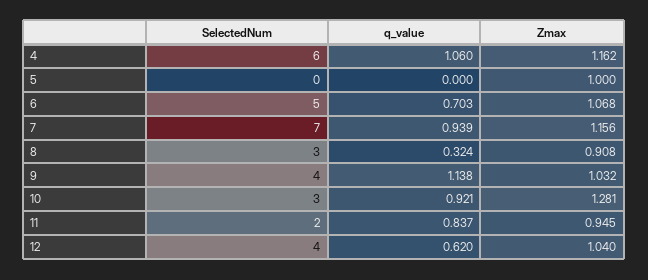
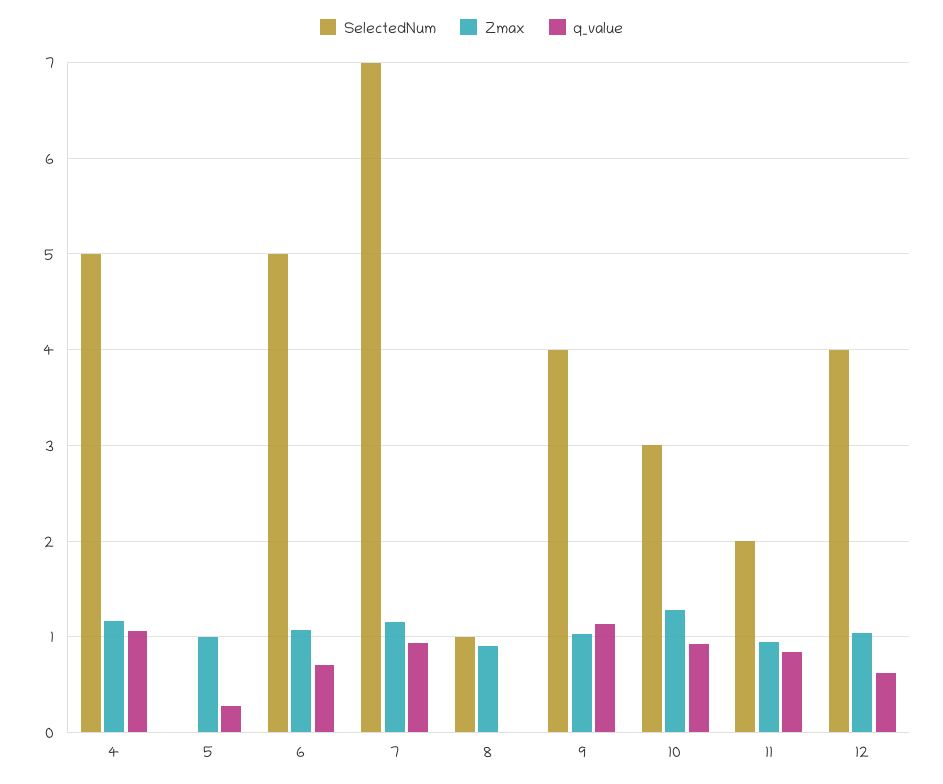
SelectedNum, 4: 6 -> 5
q_value, 5: 0 -> 0.3
SelectedNum, 8: 3 -> 1
q_value, 8: 0.324 -> 0

